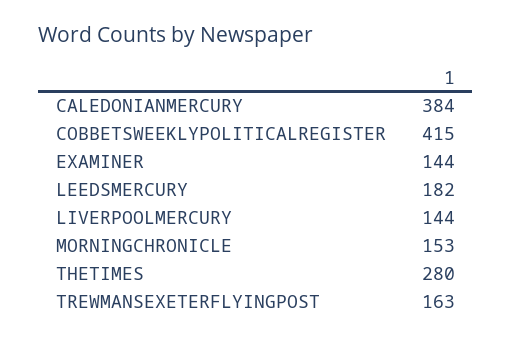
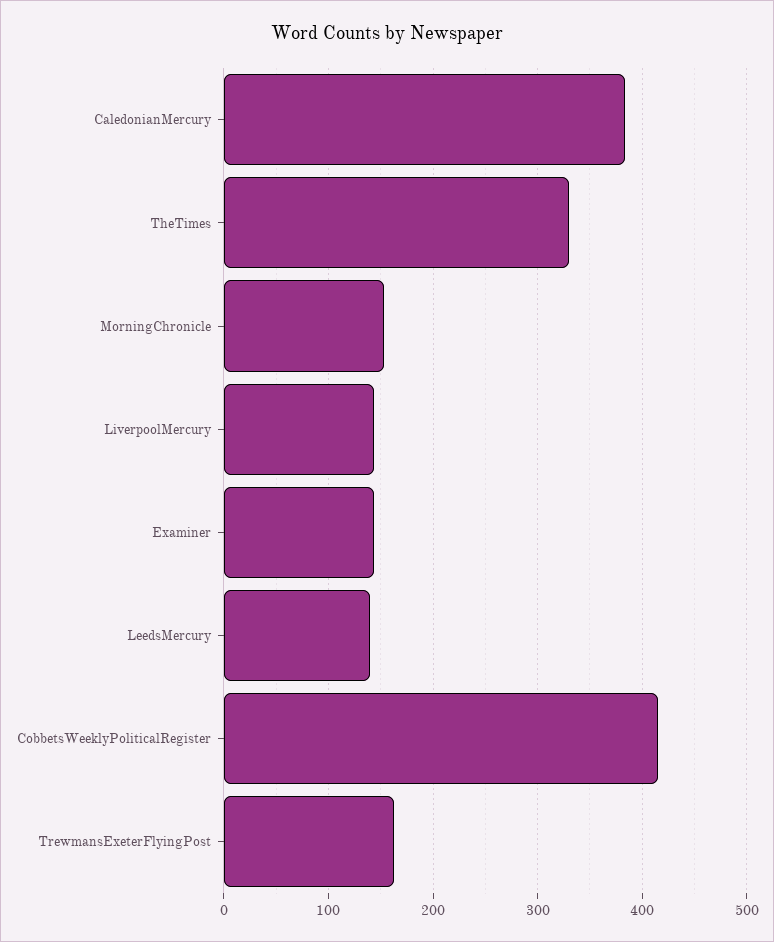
LEEDSMERCURY: 182 -> 140
THETIMES: 280 -> 330

